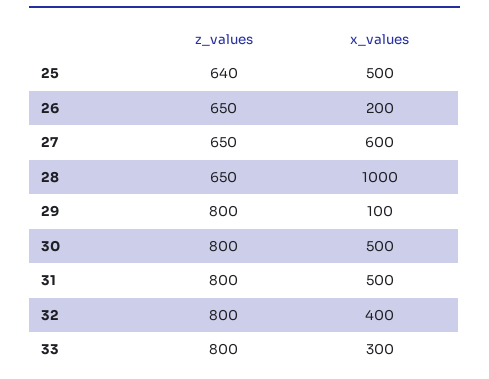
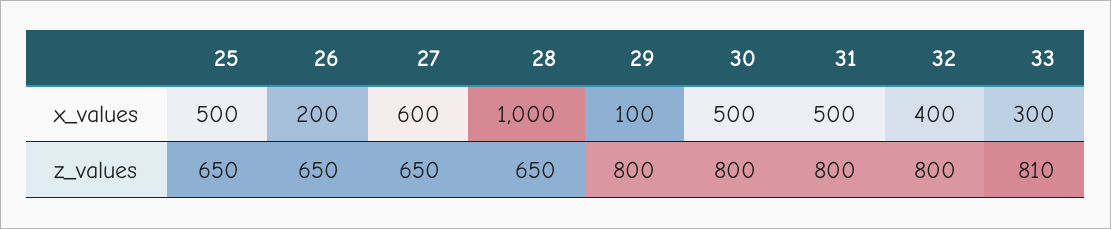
z_values, 25: 640 -> 650
z_values, 33: 800 -> 810

